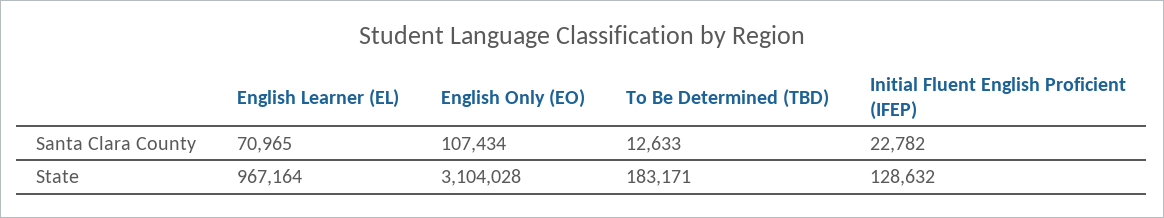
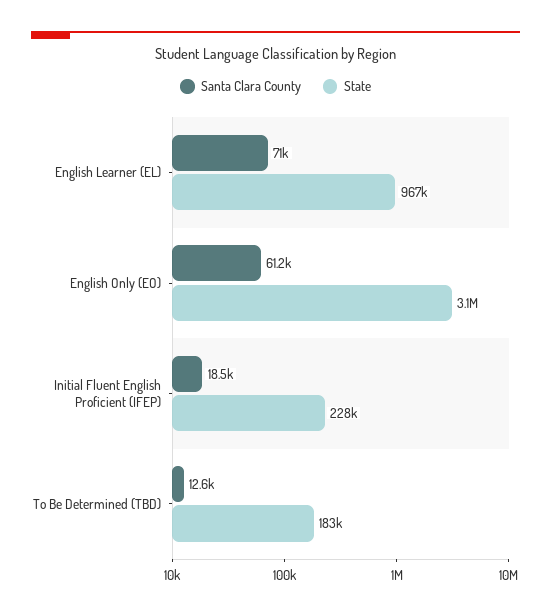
Santa Clara County, English Only (EO): 107434 -> 61200
Santa Clara County, Initial Fluent English Proficient (IFEP): 22782 -> 18500
State, Initial Fluent English Proficient (IFEP): 128632 -> 228000

